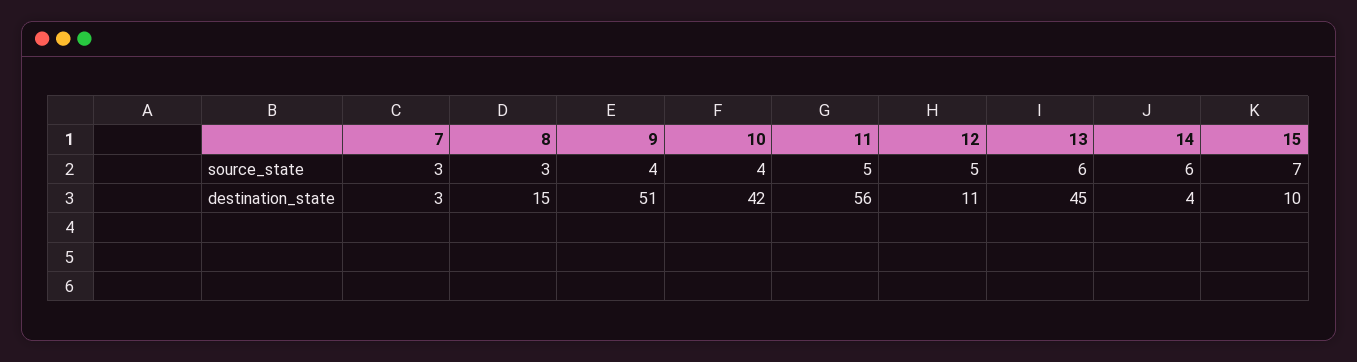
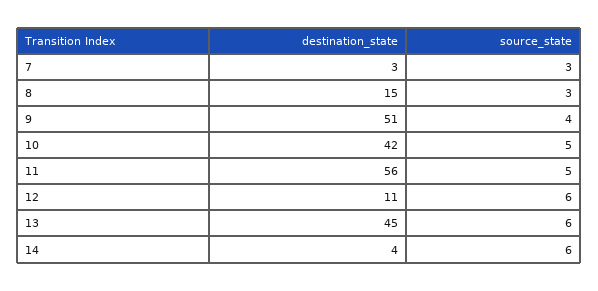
10, source_state: 4 -> 5
12, source_state: 5 -> 6
15, source_state: 7 -> none
15, destination_state: 10 -> none

